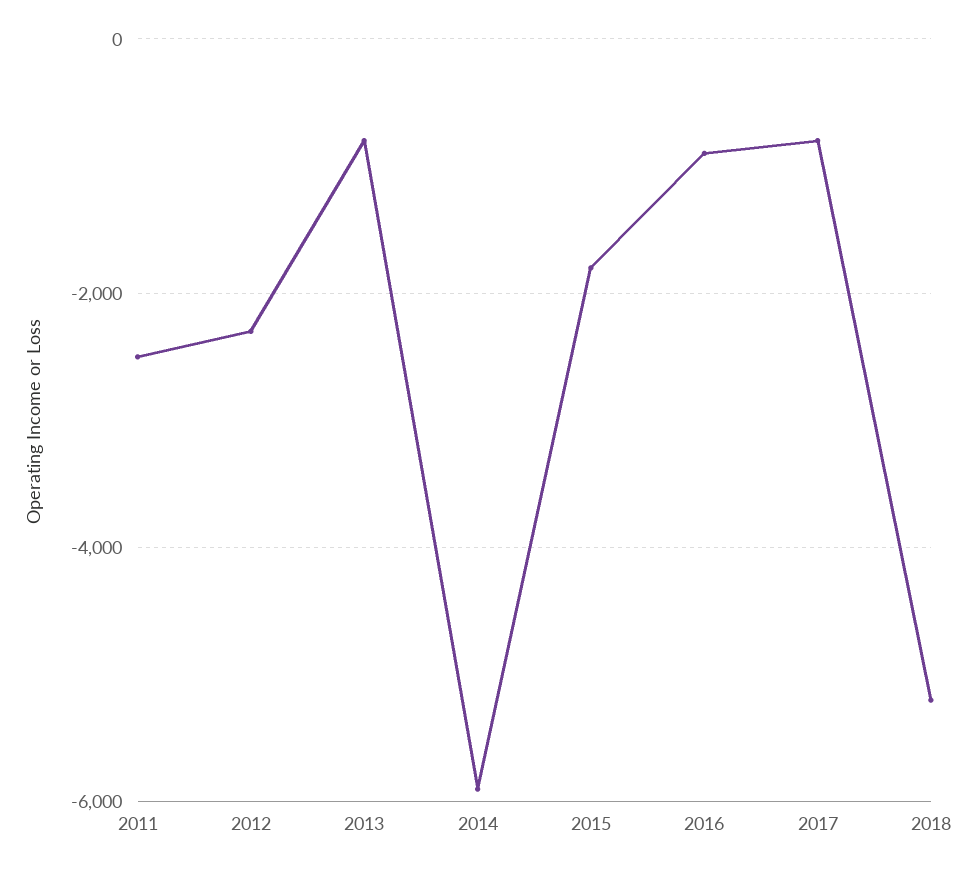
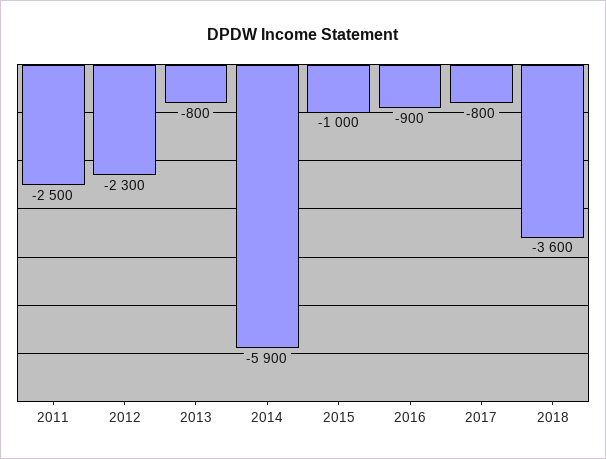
2015: -1800 -> -1000
2018: -5200 -> -3600

